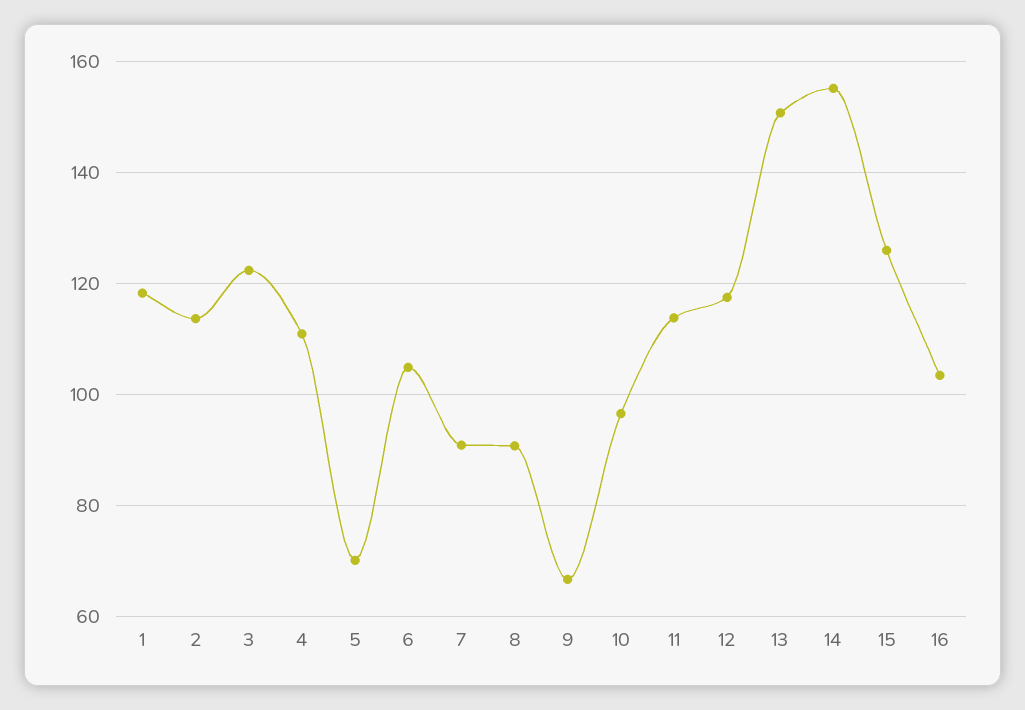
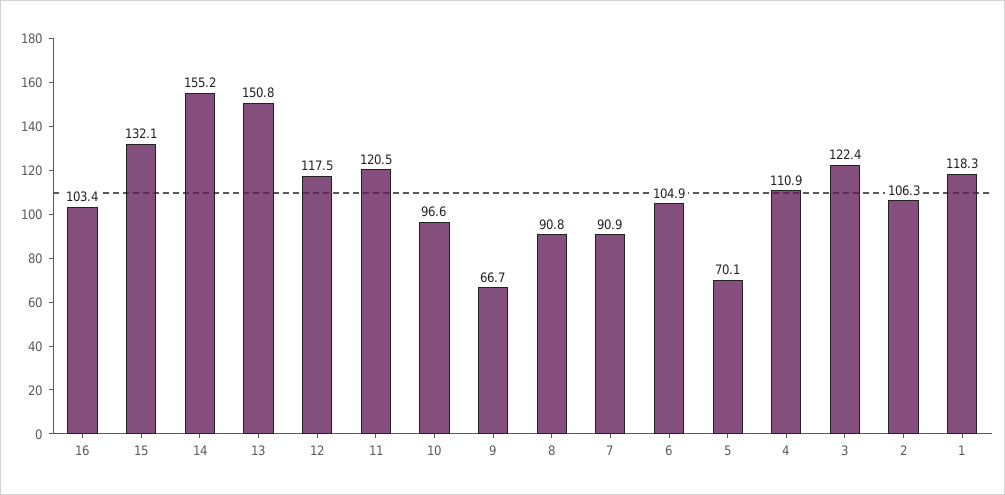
2: 114 -> 106.3
11: 114 -> 120.5
15: 126 -> 132.1

